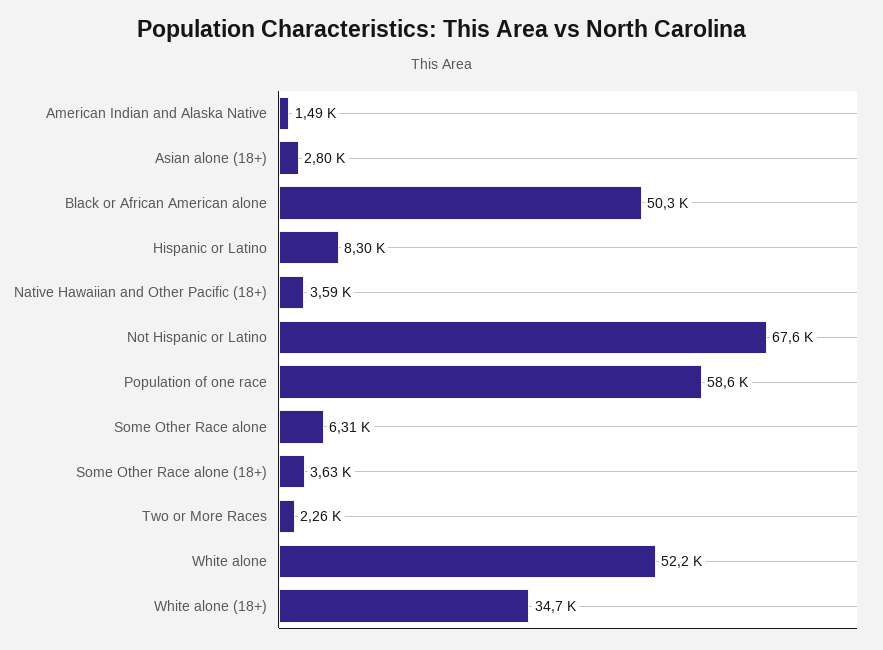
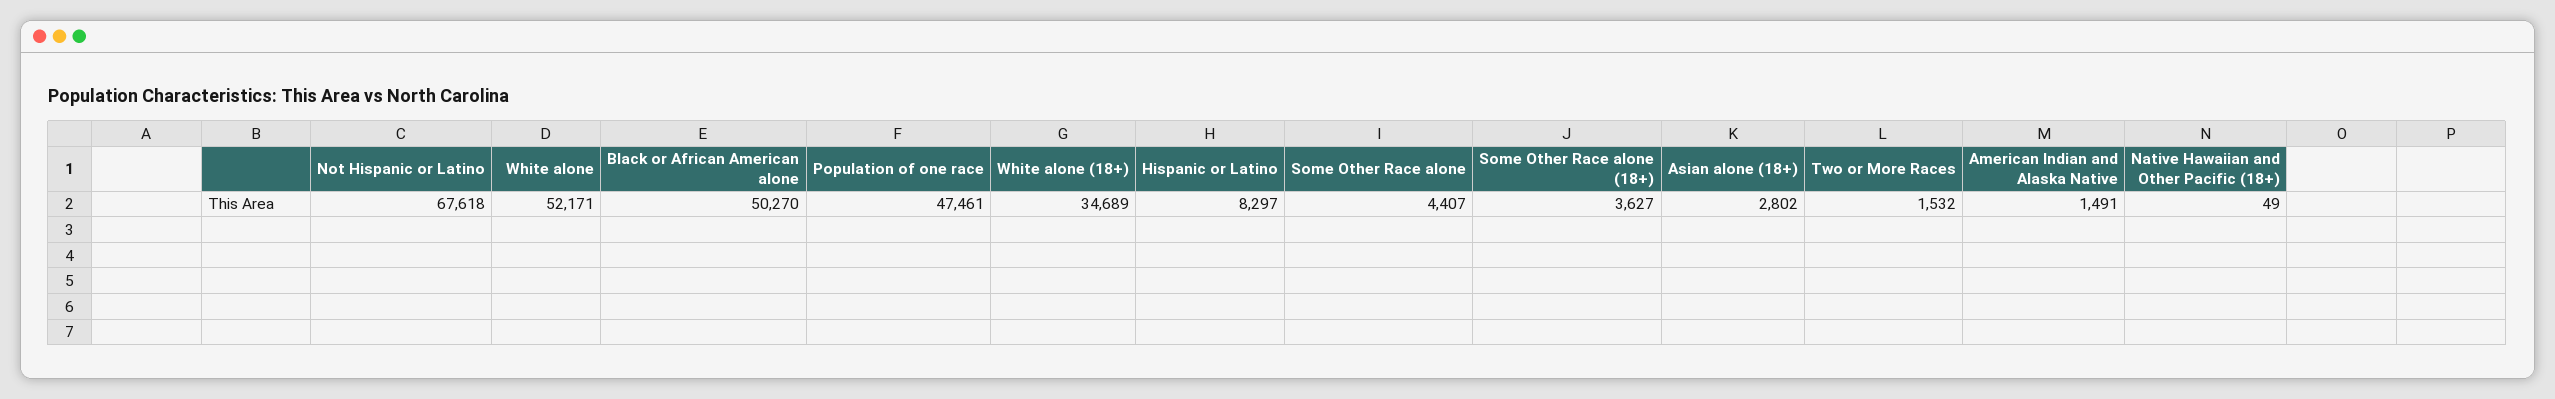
Native Hawaiian and Other Pacific (18+): 3590 -> 49
Population of one race: 58600 -> 47461
Some Other Race alone: 6310 -> 4407
Two or More Races: 2260 -> 1532

